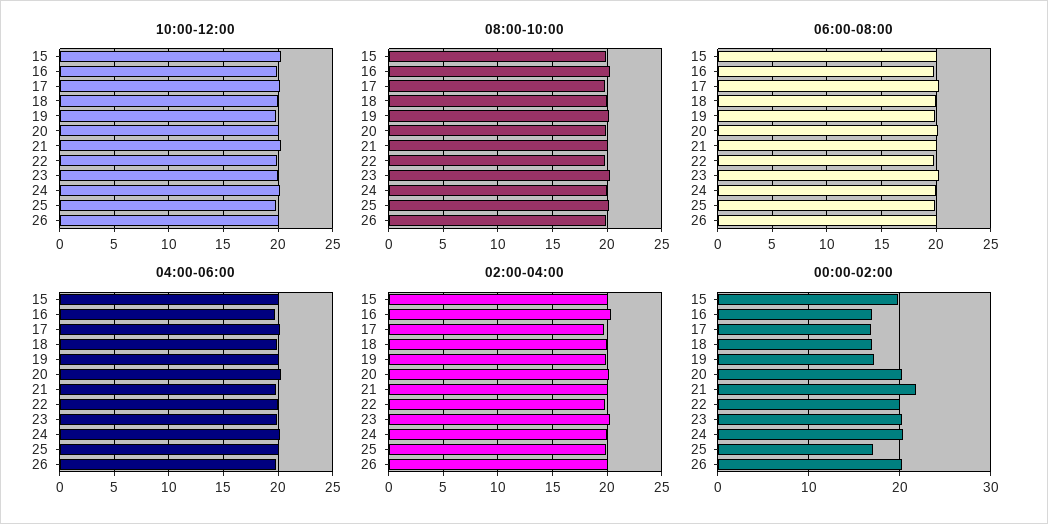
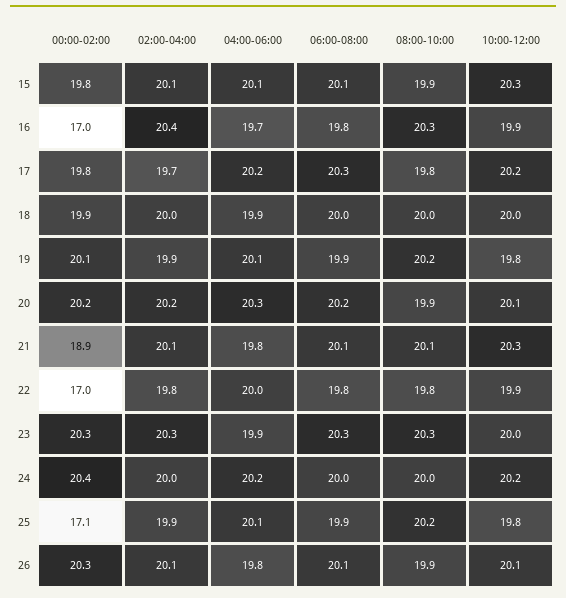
00:00-02:00, 17: 17 -> 19.8
00:00-02:00, 18: 17 -> 19.9
00:00-02:00, 19: 17 -> 20.1
00:00-02:00, 21: 22 -> 18.9
00:00-02:00, 22: 20 -> 17

